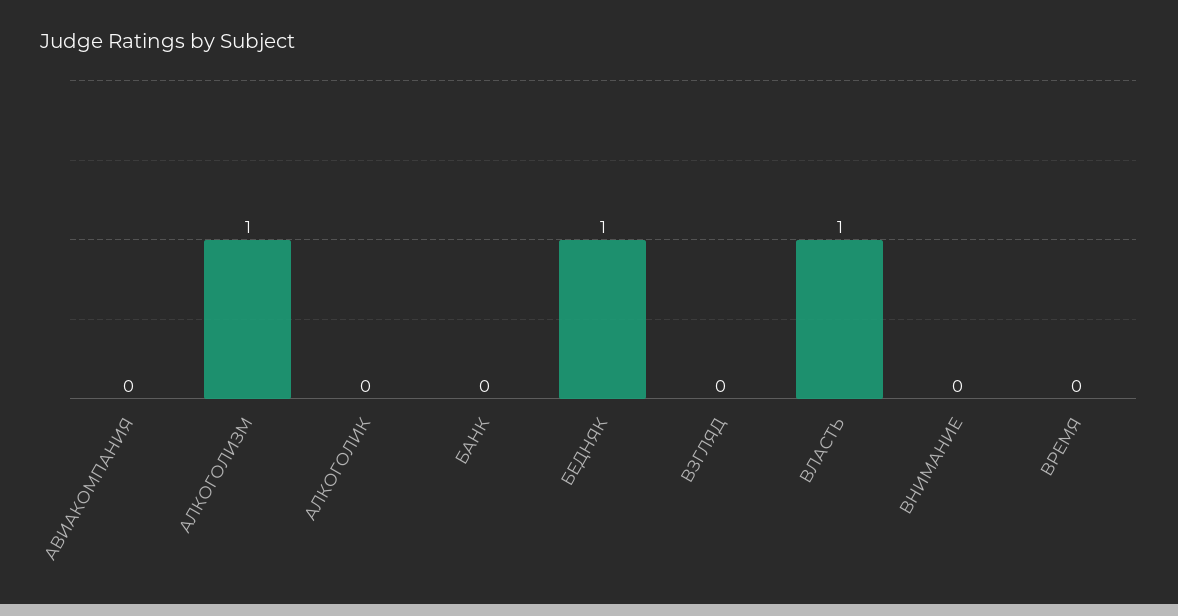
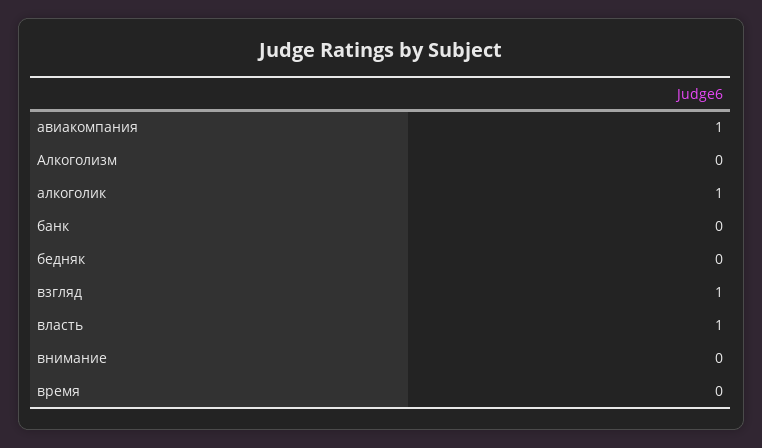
АВИАКОМПАНИЯ: 0 -> 1
АЛКОГОЛИЗМ: 1 -> 0
АЛКОГОЛИК: 0 -> 1
БЕДНЯК: 1 -> 0
ВЗГЛЯД: 0 -> 1

